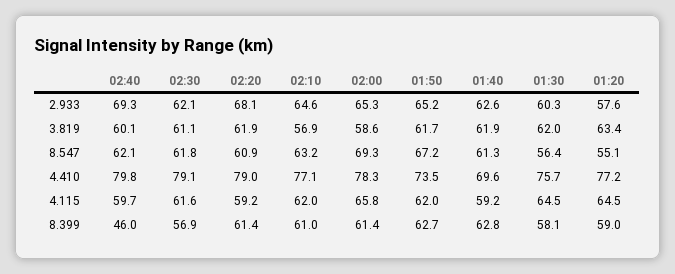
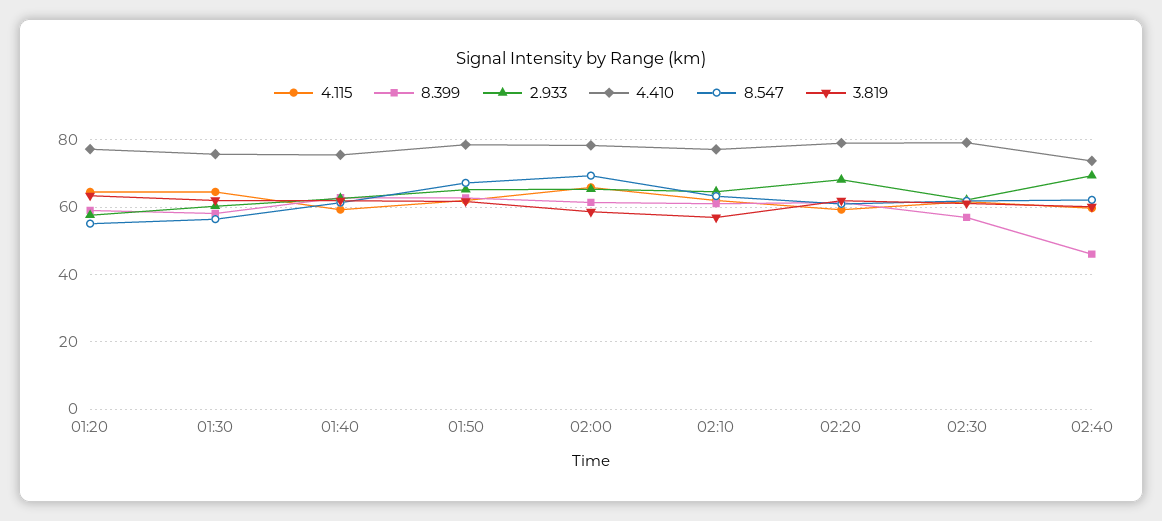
4.410, 02:40: 79.8 -> 74
4.410, 01:50: 73.5 -> 78
4.410, 01:40: 69.6 -> 76

